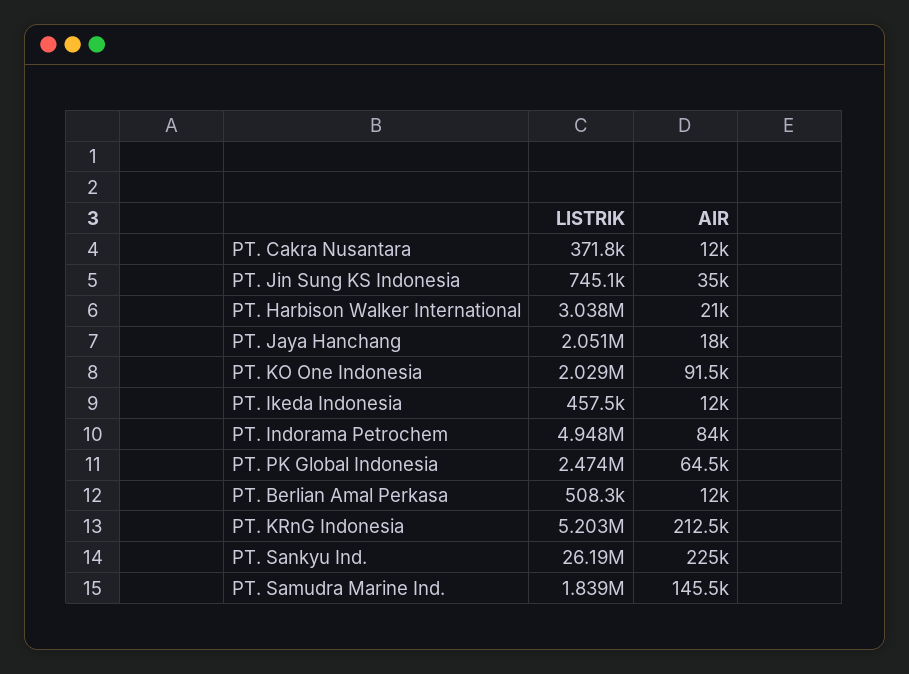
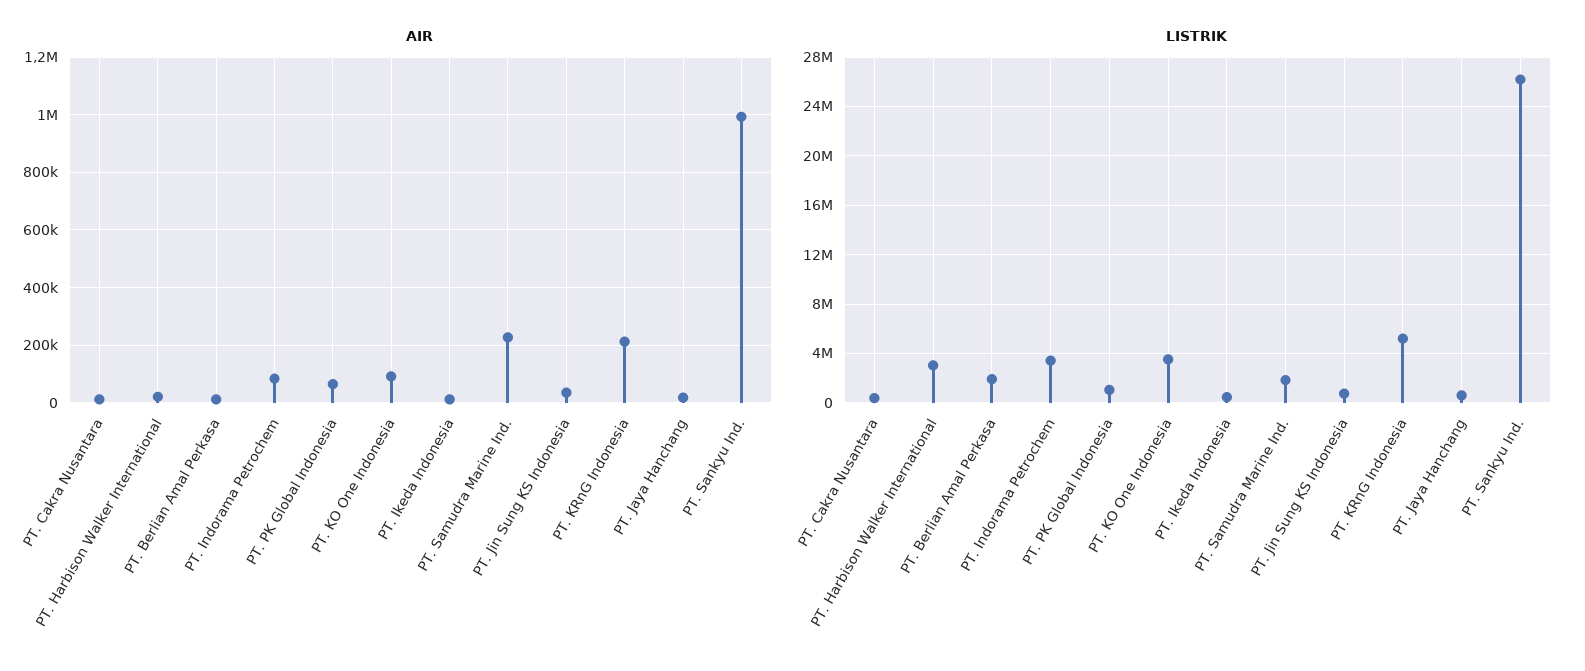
LISTRIK, PT. Jaya Hanchang: 2051000 -> 500000
LISTRIK, PT. KO One Indonesia: 2029000 -> 3500000
LISTRIK, PT. Indorama Petrochem: 4948000 -> 3500000
LISTRIK, PT. PK Global Indonesia: 2474000 -> 1000000
LISTRIK, PT. Berlian Amal Perkasa: 508300 -> 2000000
AIR, PT. Sankyu Ind.: 225000 -> 1000000
AIR, PT. Samudra Marine Ind.: 145500 -> 225000

